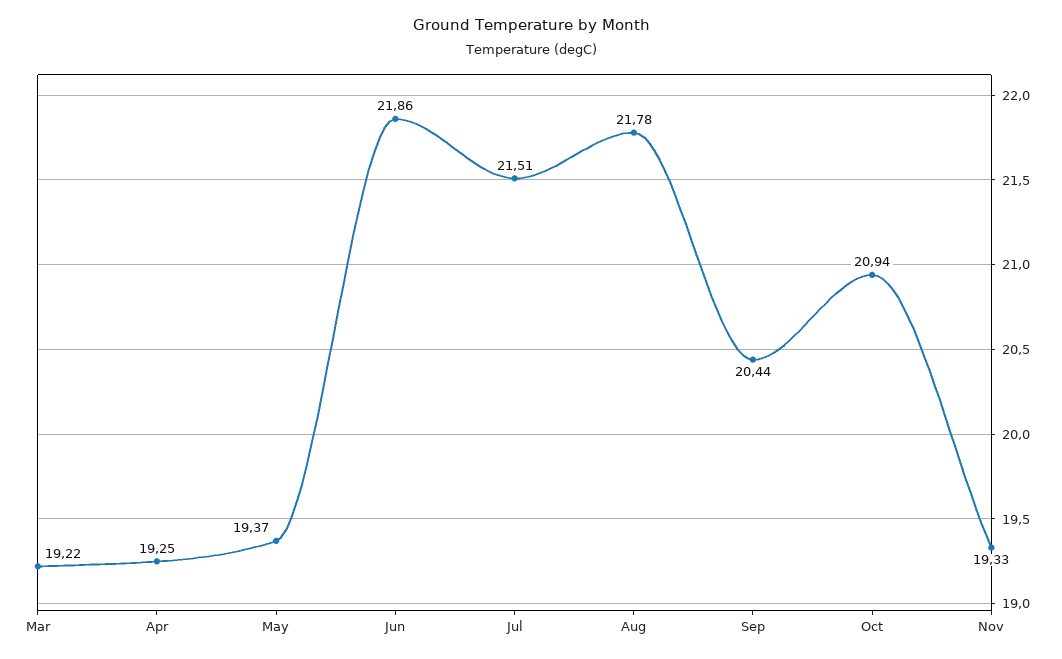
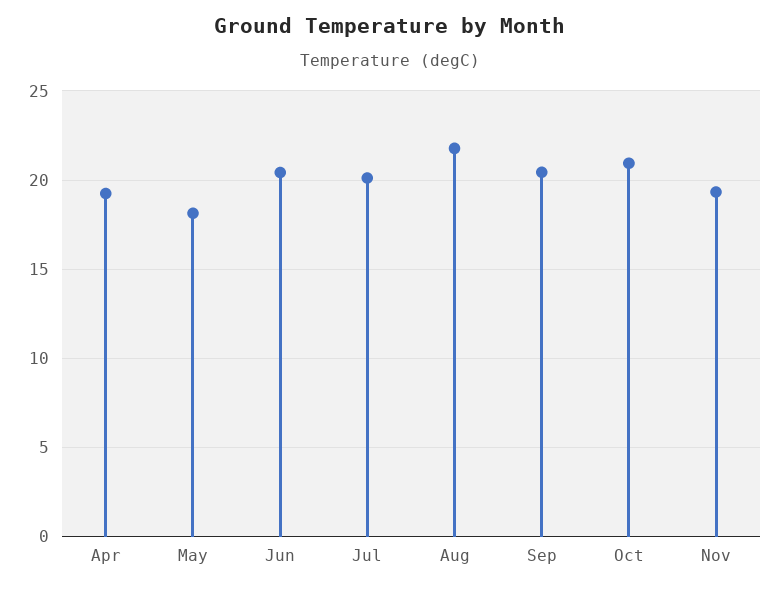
Mar: 19.22 -> none
May: 19.37 -> 18
Jun: 21.86 -> 20.5
Jul: 21.51 -> 20

